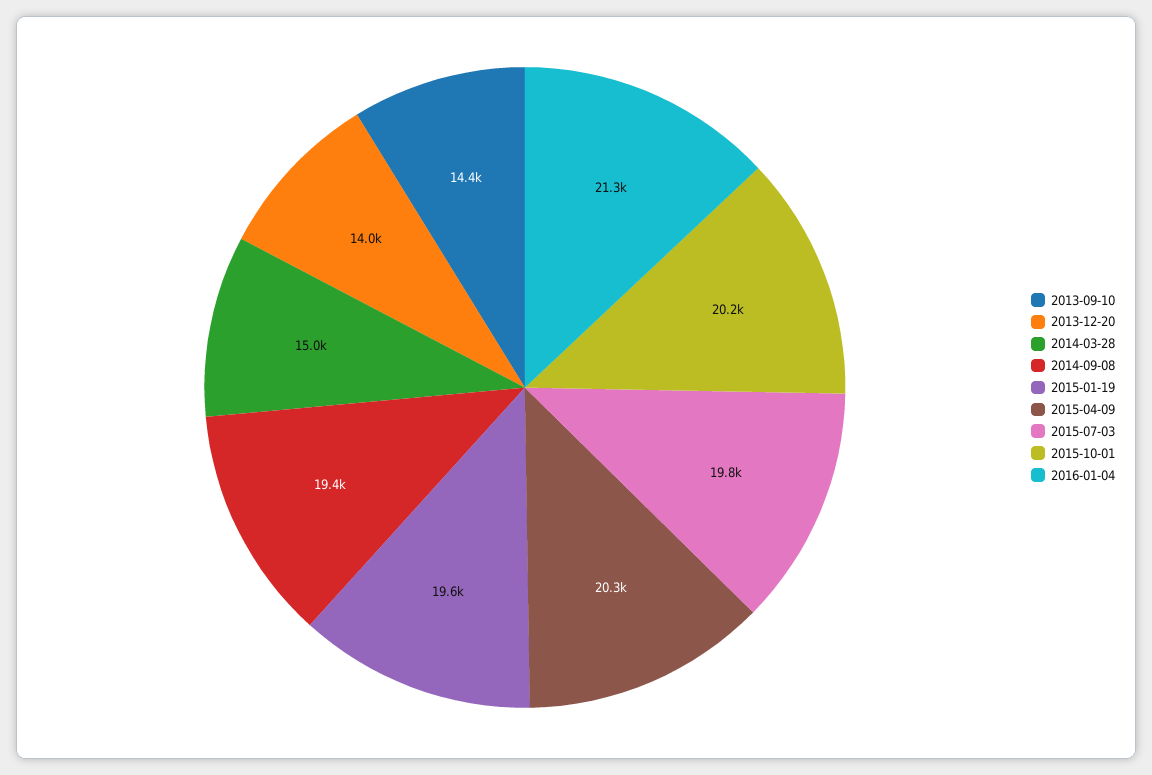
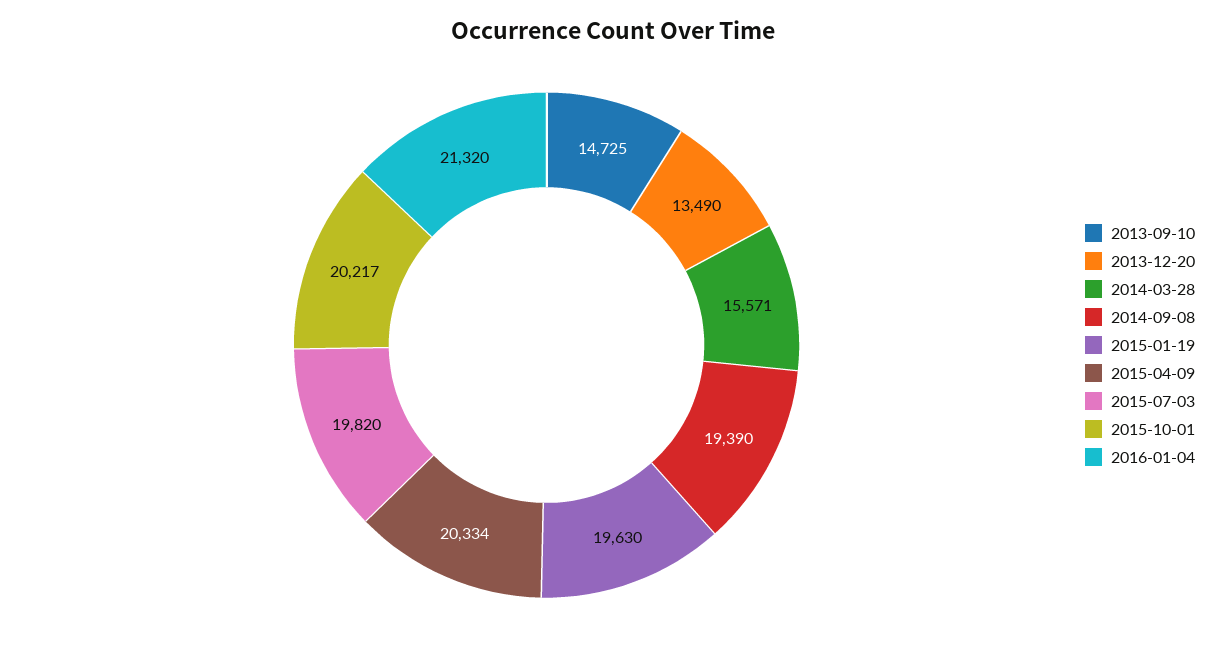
2013-09-10: 14400 -> 14725
2013-12-20: 14000 -> 13490
2014-03-28: 15000 -> 15571

